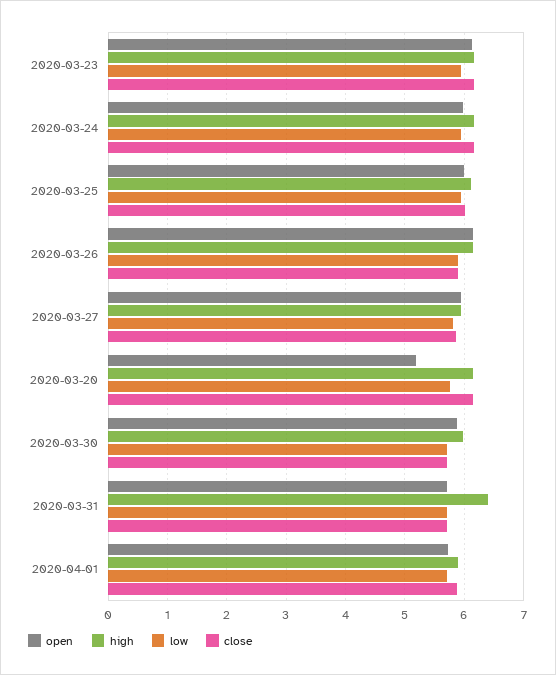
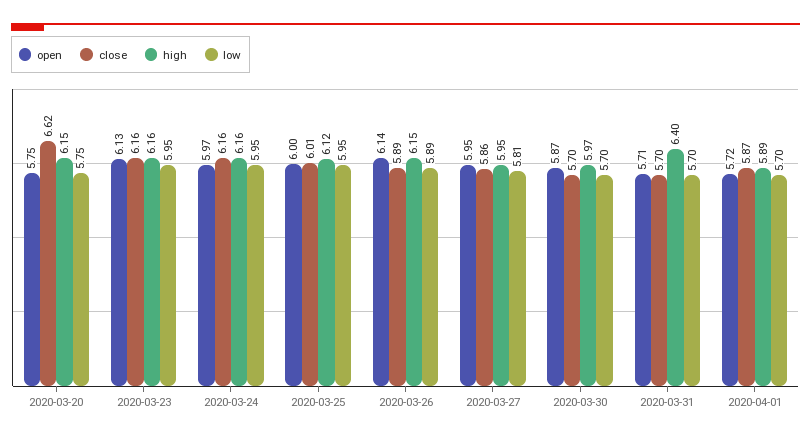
open, 2020-03-20: 5.2 -> 5.75
close, 2020-03-20: 6.2 -> 6.62

